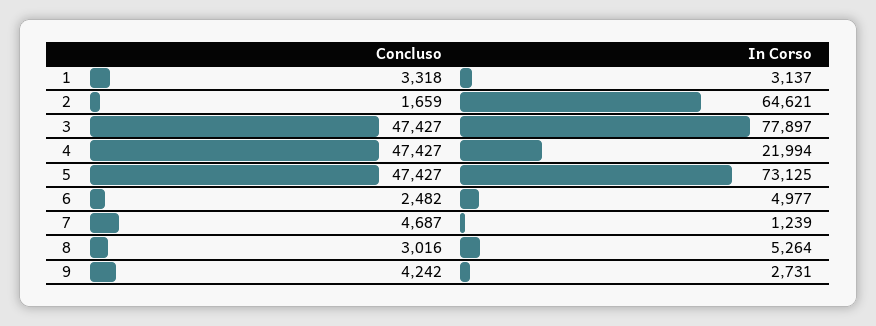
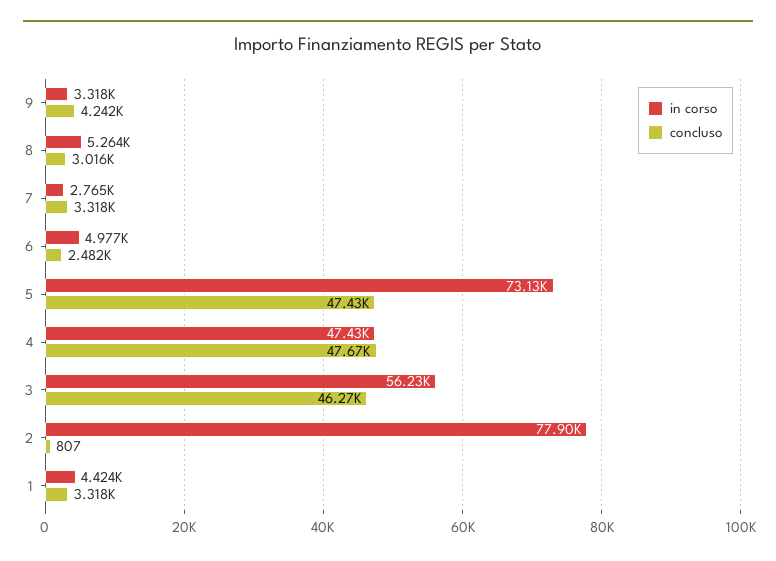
In Corso, 1: 3137 -> 4424
Concluso, 2: 1659 -> 807
In Corso, 2: 64621 -> 77900
Concluso, 3: 47427 -> 46270
In Corso, 3: 77897 -> 56230
Concluso, 4: 47427 -> 47670
In Corso, 4: 21994 -> 47430
Concluso, 7: 4687 -> 3318
In Corso, 7: 1239 -> 2765
In Corso, 9: 2731 -> 3318

